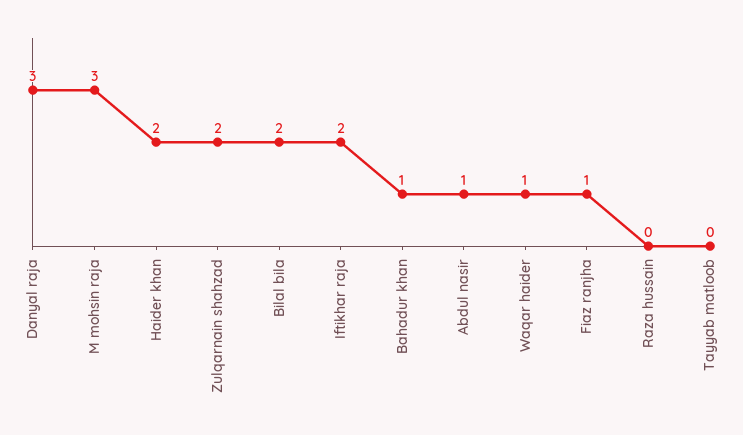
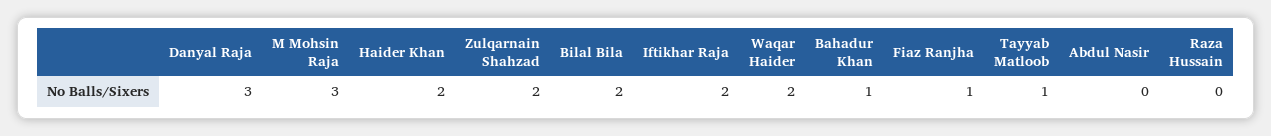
Abdul nasir: 1 -> 0
Waqar haider: 1 -> 2
Tayyab matloob: 0 -> 1

